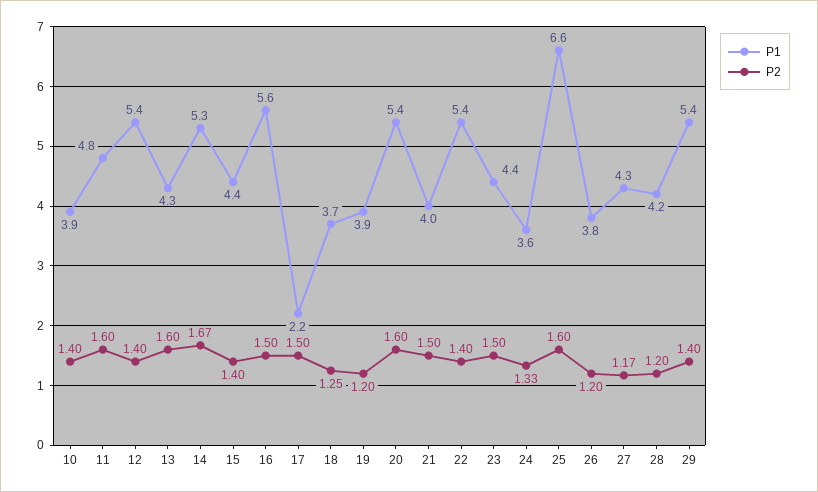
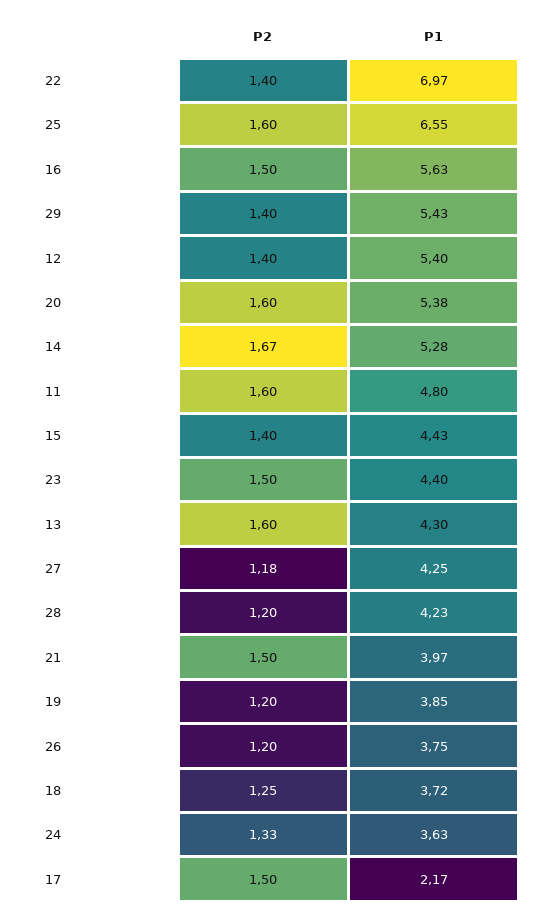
P1, 10: 3.9 -> none
P2, 10: 1.4 -> none
P1, 22: 5.4 -> 6.97
P2, 27: 1.17 -> 1.18

